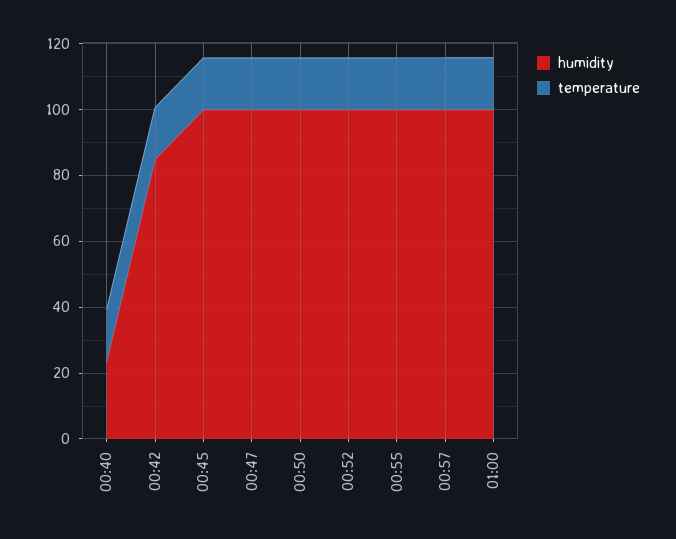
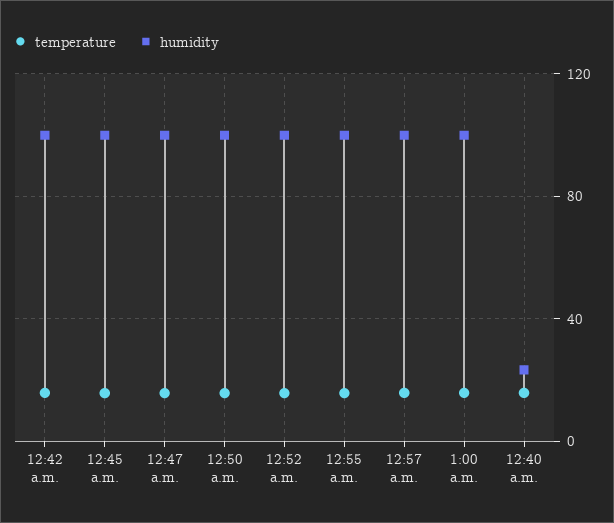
humidity, 00:42: 85 -> 100

